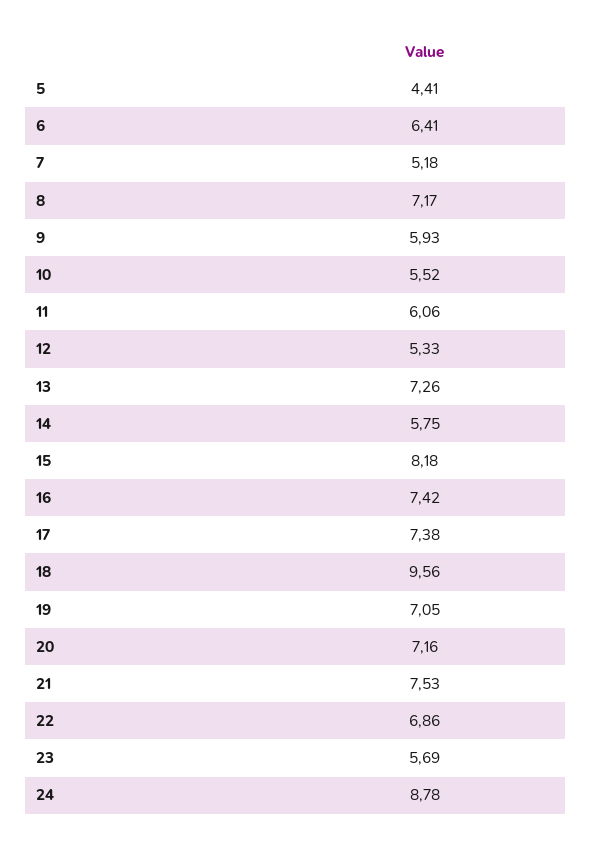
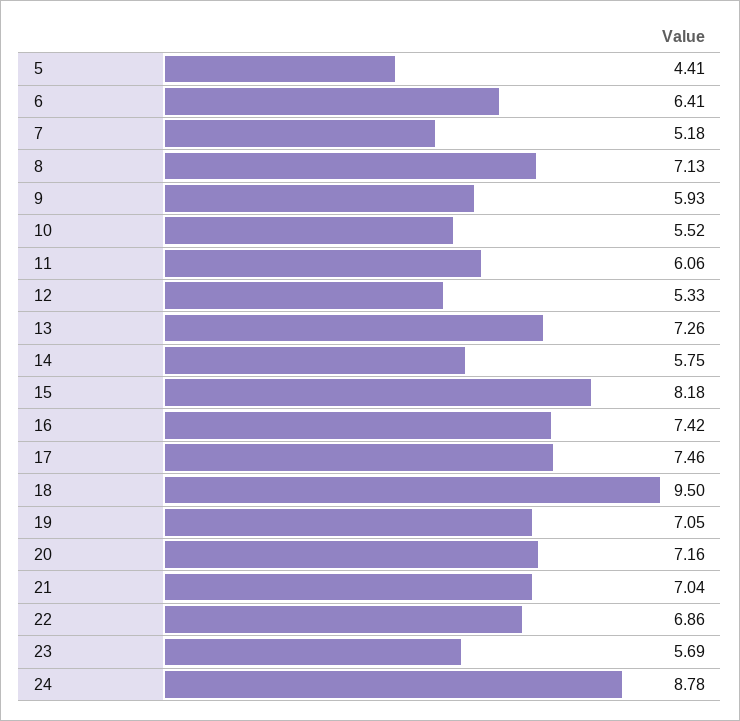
8: 7.17 -> 7.13
17: 7.38 -> 7.46
18: 9.56 -> 9.5
21: 7.53 -> 7.04

